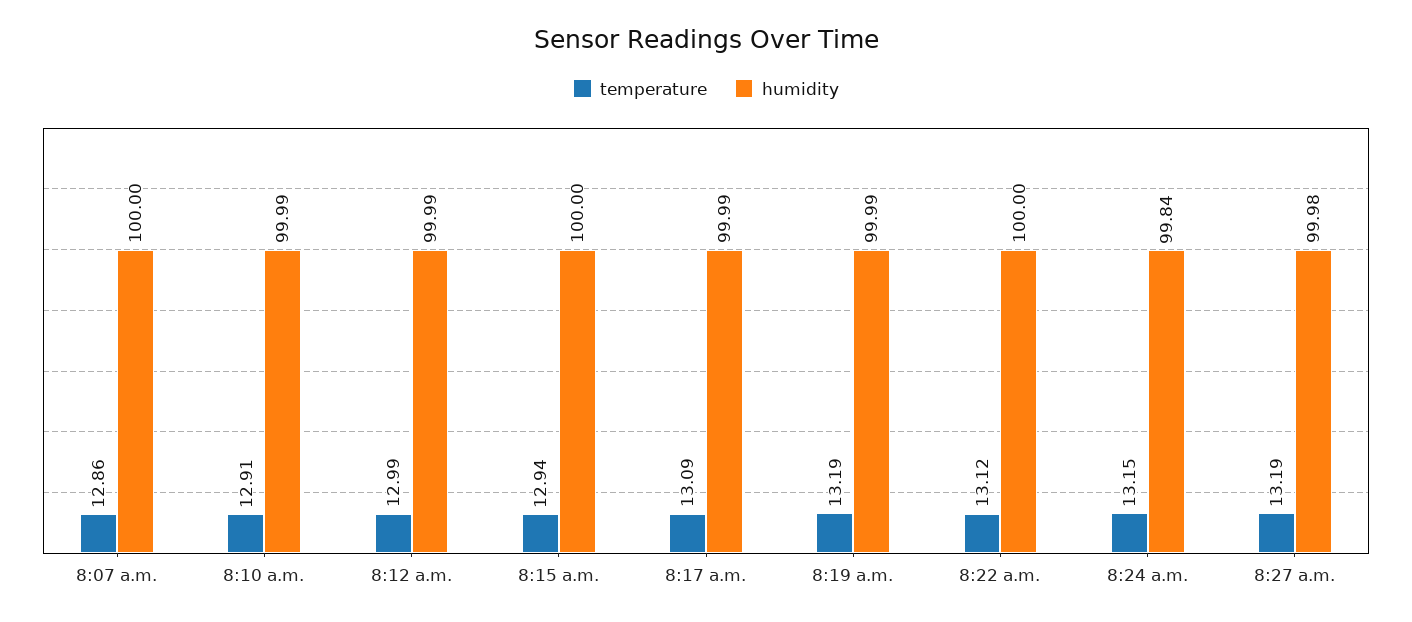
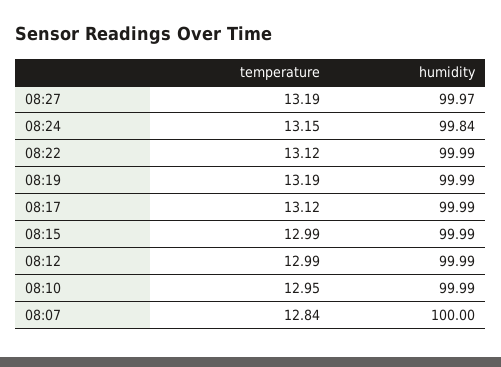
temperature, 8:07 a.m.: 12.86 -> 12.84
temperature, 8:10 a.m.: 12.91 -> 12.95
temperature, 8:15 a.m.: 12.94 -> 12.99
humidity, 8:15 a.m.: 100 -> 99.99
temperature, 8:17 a.m.: 13.09 -> 13.12
humidity, 8:22 a.m.: 100 -> 99.99
humidity, 8:27 a.m.: 99.98 -> 99.97

